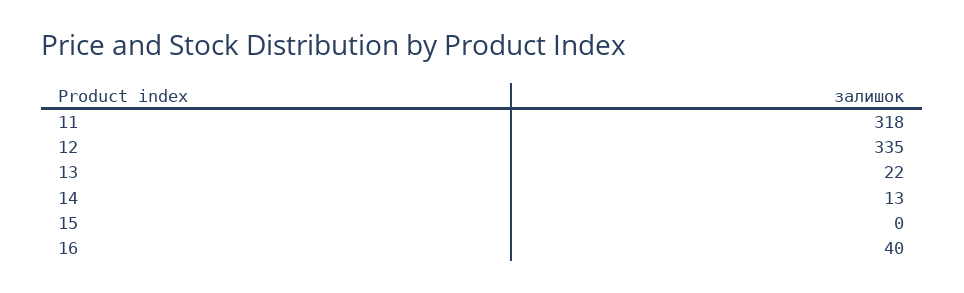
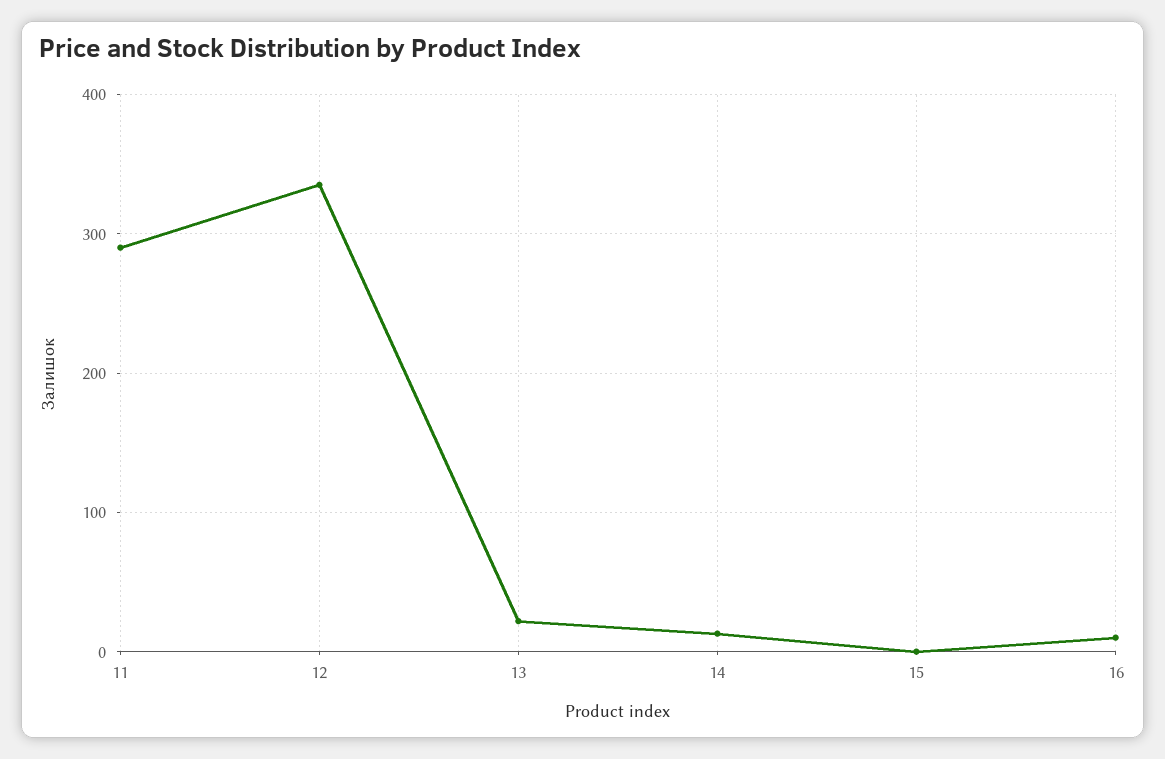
11: 318 -> 290
16: 40 -> 10

